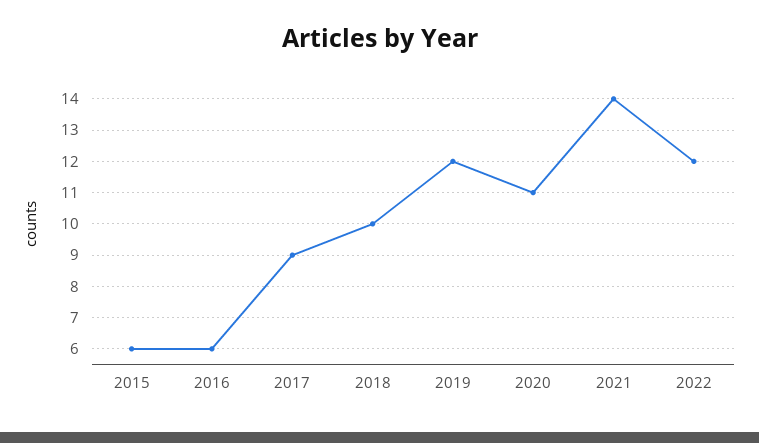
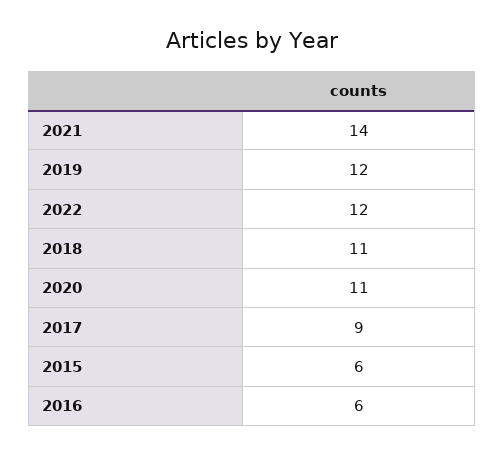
2018: 10 -> 11

